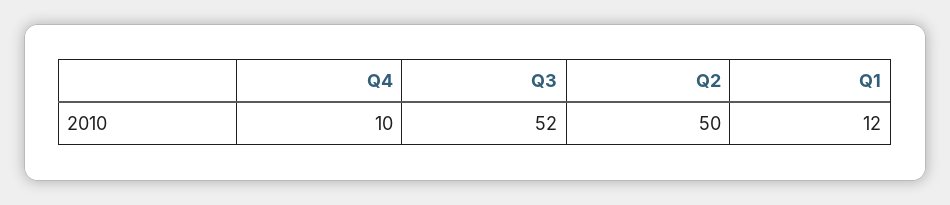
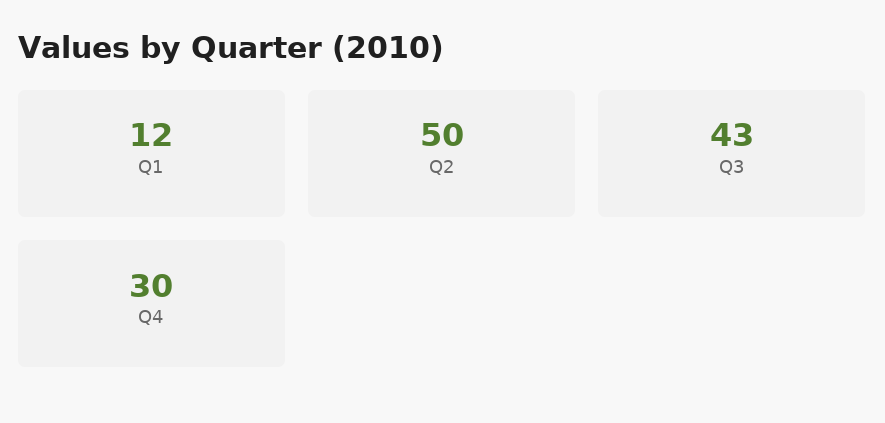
Q4: 10 -> 30
Q3: 52 -> 43

